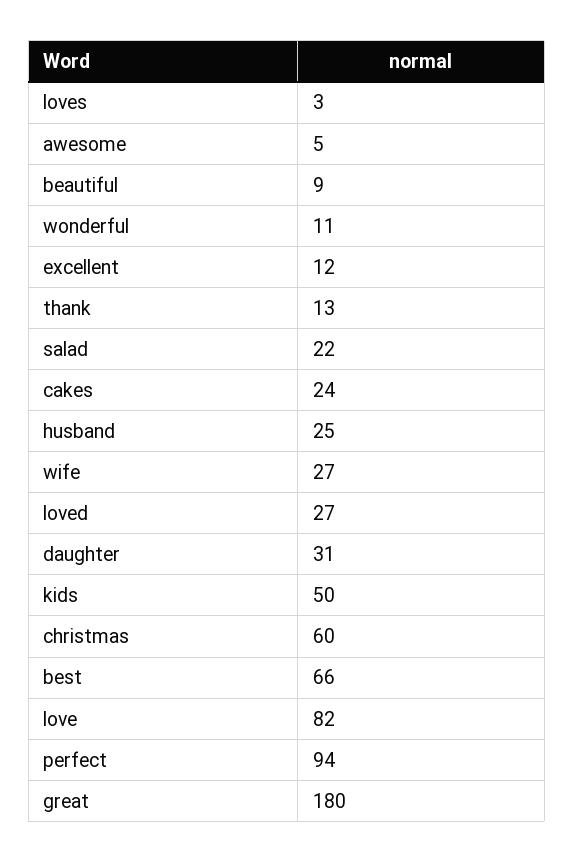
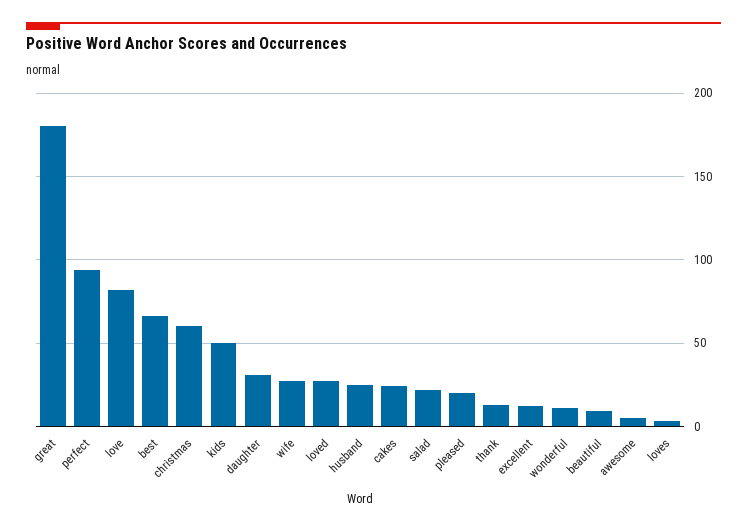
pleased: none -> 20

